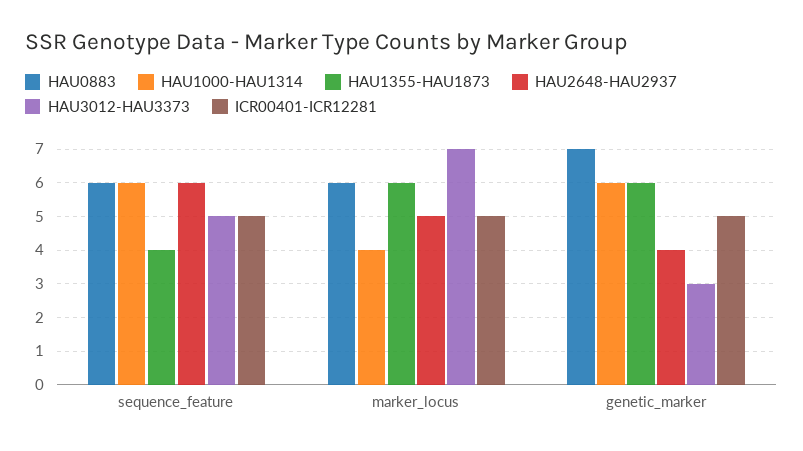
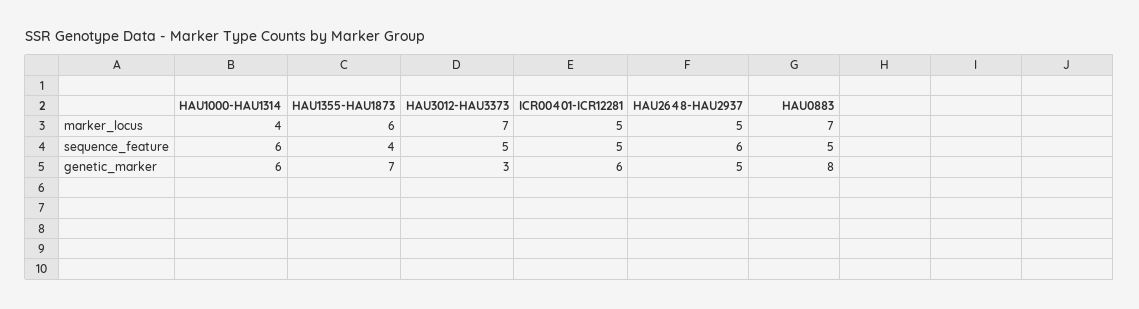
HAU0883, sequence_feature: 6 -> 5
HAU0883, marker_locus: 6 -> 7
HAU0883, genetic_marker: 7 -> 8
HAU1355-HAU1873, genetic_marker: 6 -> 7
HAU2648-HAU2937, genetic_marker: 4 -> 5
ICR00401-ICR12281, genetic_marker: 5 -> 6

